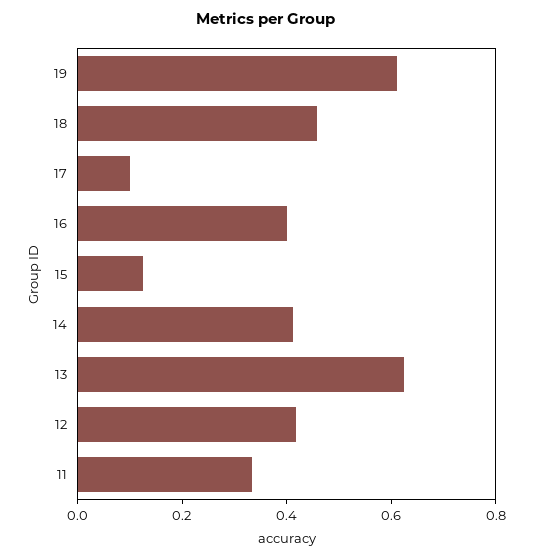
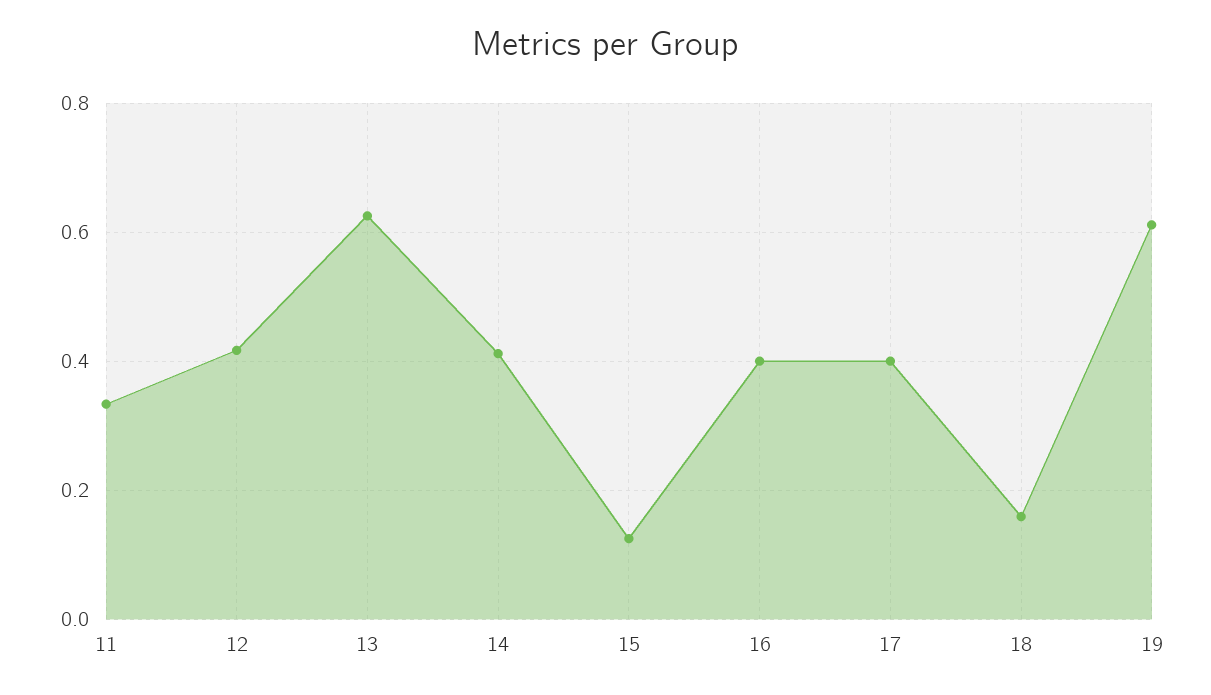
18: 0.45 -> 0.16
17: 0.1 -> 0.4

